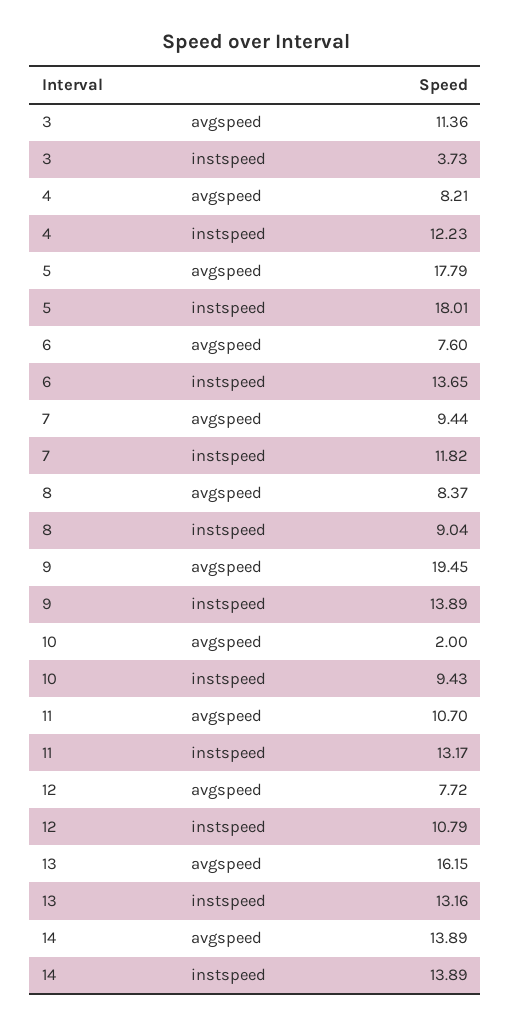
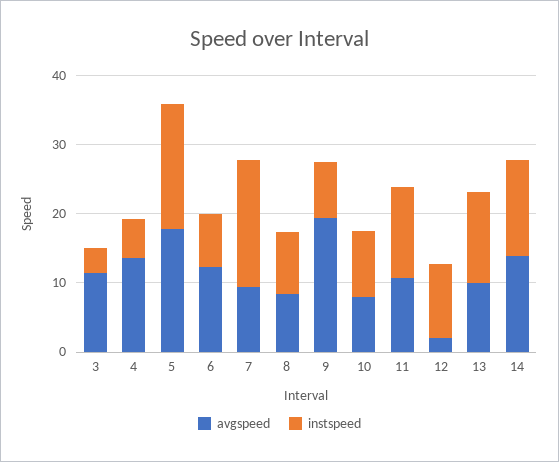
avgspeed, 4: 8.21 -> 14
instspeed, 4: 12.23 -> 6
avgspeed, 6: 7.6 -> 12
instspeed, 6: 13.65 -> 8
instspeed, 7: 11.82 -> 18
instspeed, 9: 13.89 -> 8
avgspeed, 10: 2 -> 8
avgspeed, 12: 7.72 -> 2
avgspeed, 13: 16.15 -> 10

